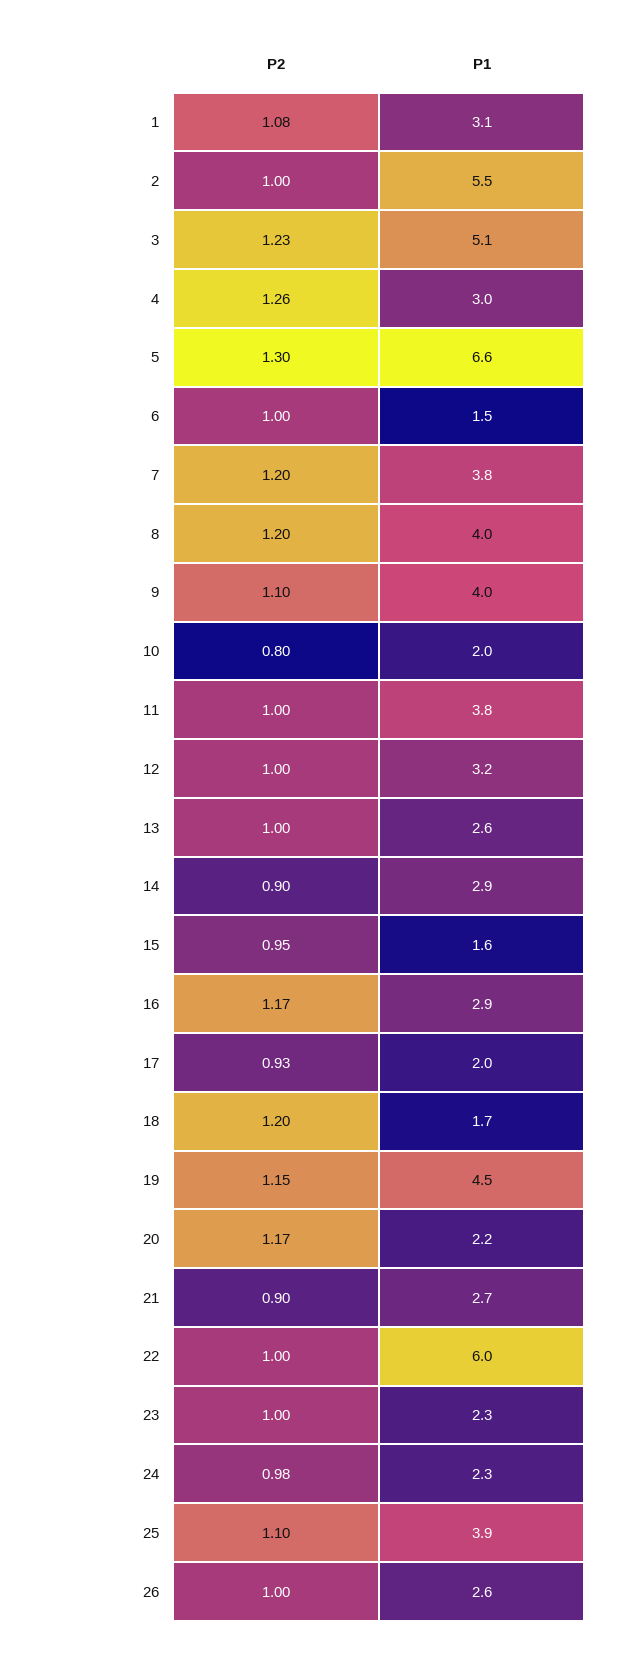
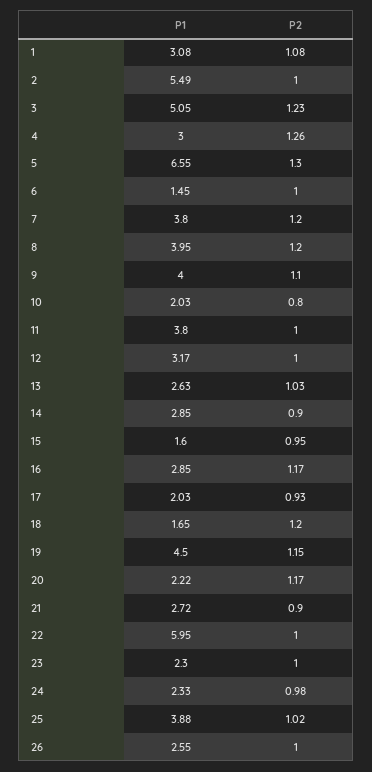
P2, 13: 1 -> 1.03
P2, 25: 1.1 -> 1.02

